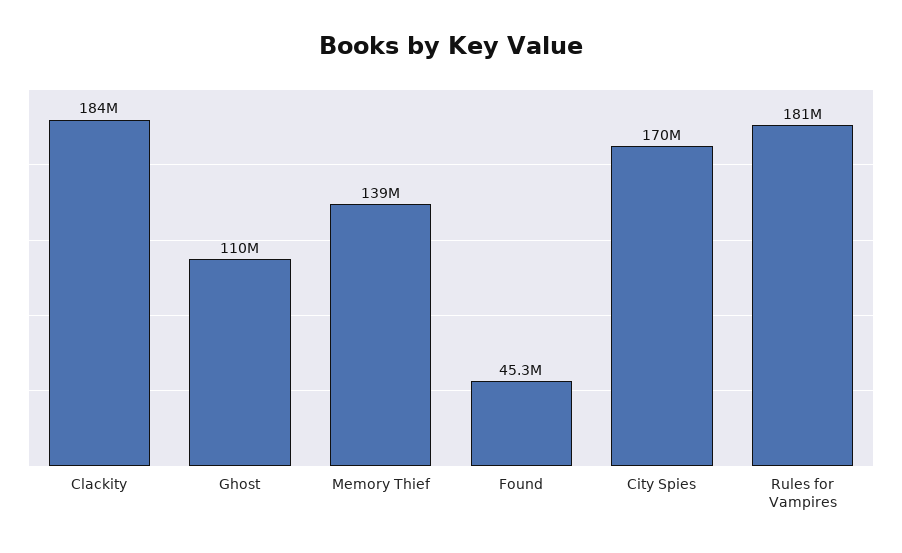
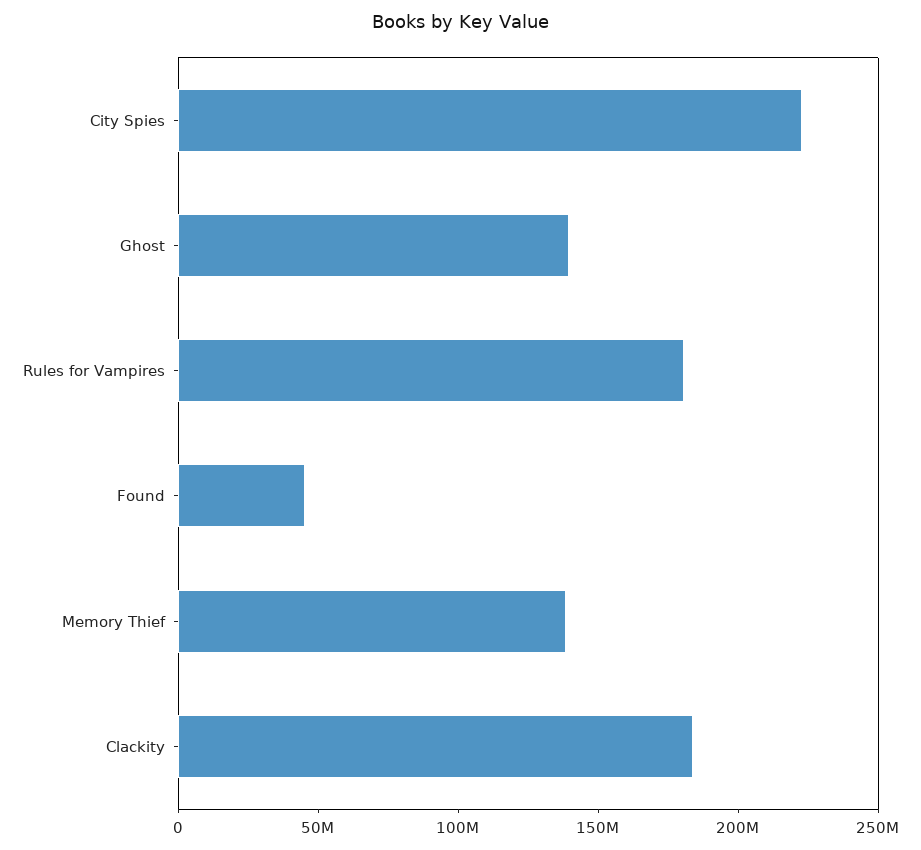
Ghost: 110000000 -> 140000000
City Spies: 170000000 -> 220000000

